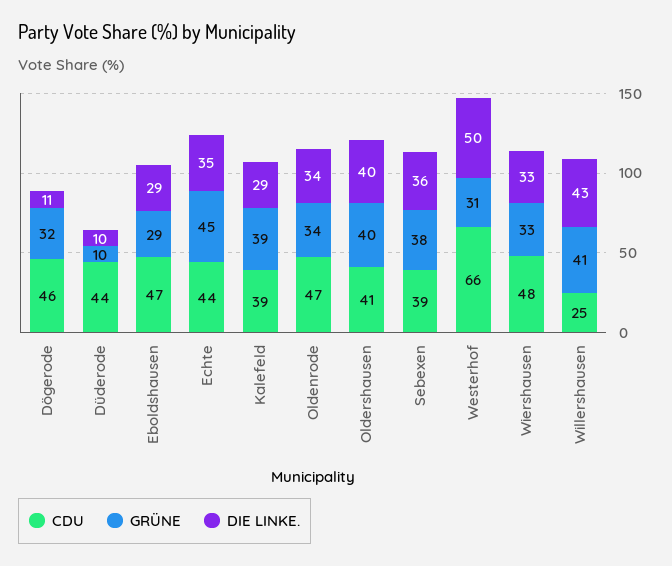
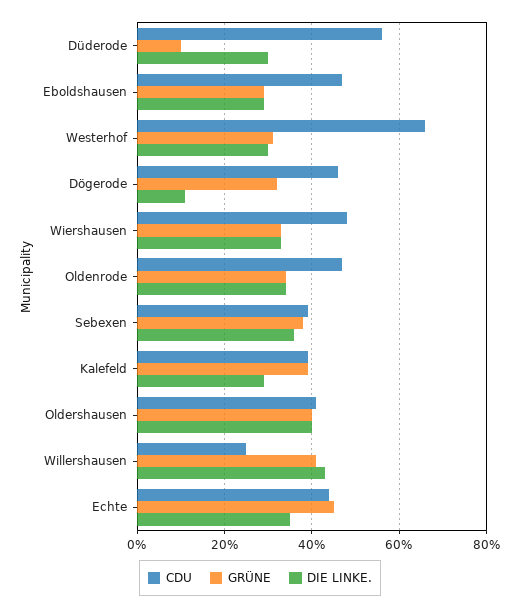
CDU, Düderode: 44 -> 55
DIE LINKE., Düderode: 10 -> 30
DIE LINKE., Westerhof: 50 -> 30

